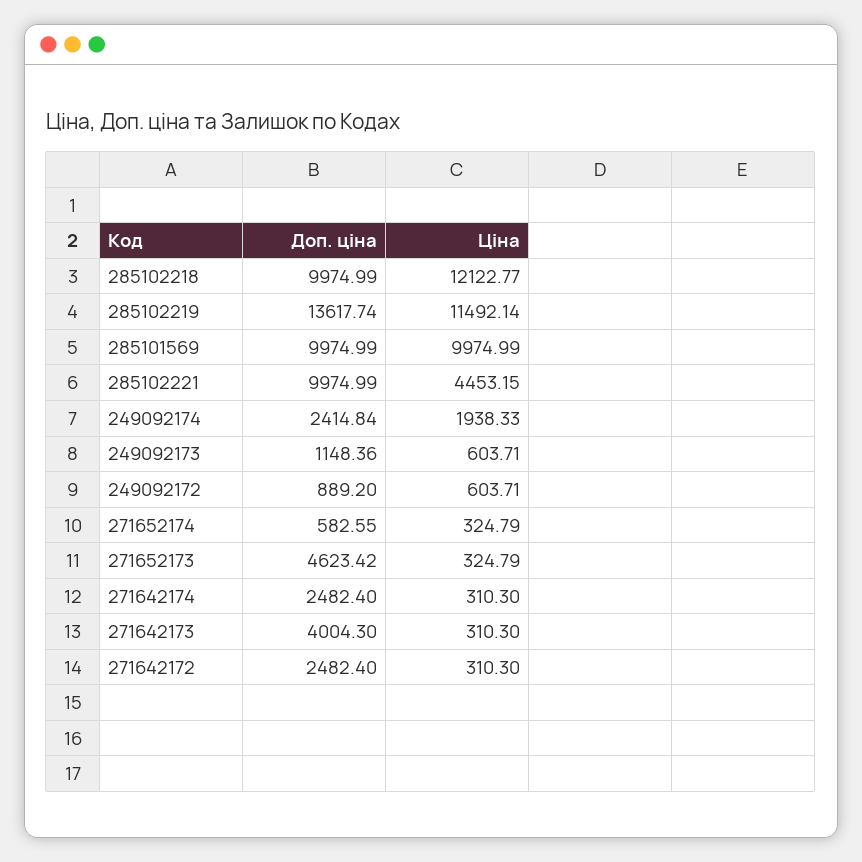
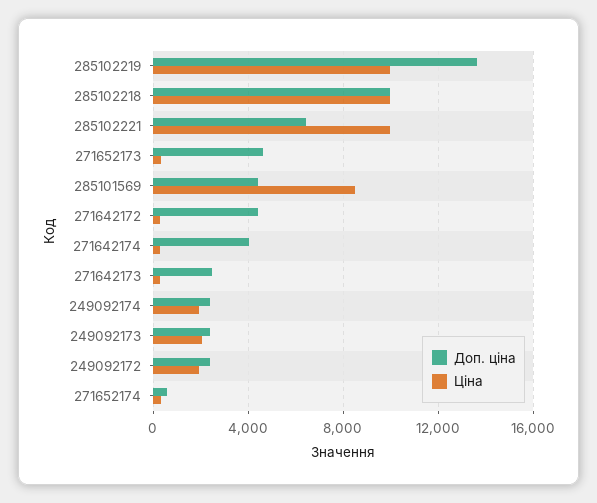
Ціна, 285102218: 12122.77 -> 10000
Ціна, 285102219: 11492.14 -> 10000
Доп. ціна, 285101569: 9974.99 -> 4500
Ціна, 285101569: 9974.99 -> 8500
Доп. ціна, 285102221: 9974.99 -> 6500
Ціна, 285102221: 4453.15 -> 10000
Доп. ціна, 249092173: 1148.36 -> 2500
Ціна, 249092173: 603.71 -> 2000
Доп. ціна, 249092172: 889.2 -> 2500
Ціна, 249092172: 603.71 -> 2000
Доп. ціна, 271642174: 2482.4 -> 4000
Доп. ціна, 271642173: 4004.3 -> 2500
Доп. ціна, 271642172: 2482.4 -> 4500

